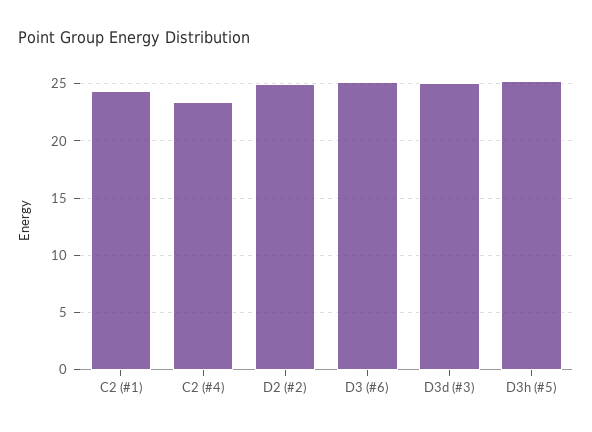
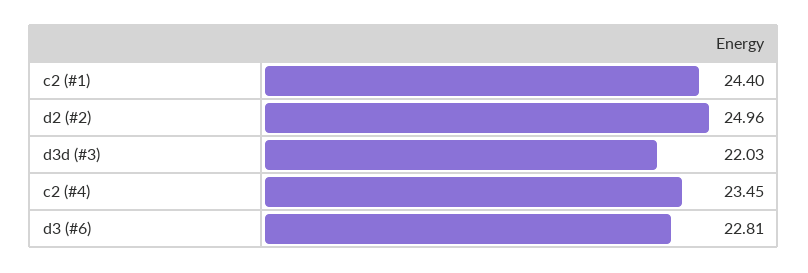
D3 (#6): 25 -> 22.81
D3d (#3): 25 -> 22.03
D3h (#5): 25 -> none

